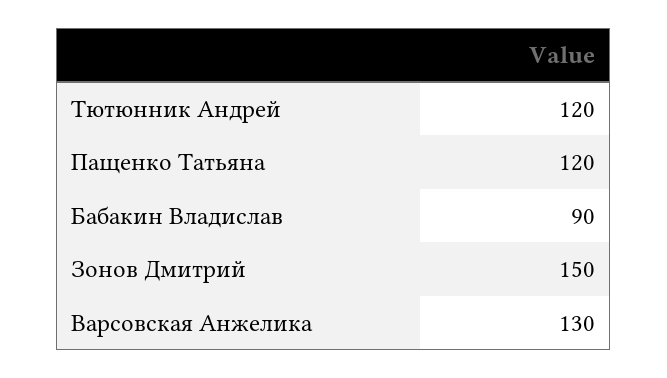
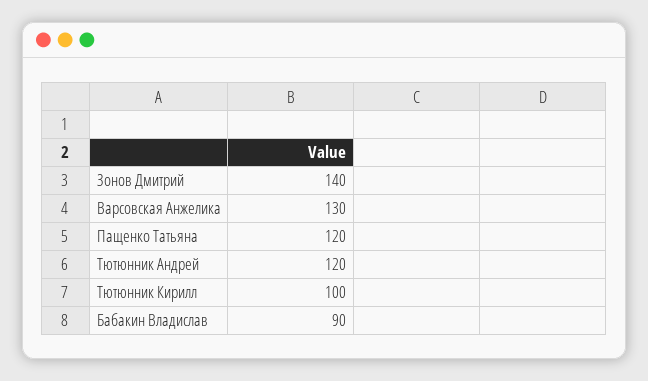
Зонов Дмитрий: 150 -> 140
Тютюнник Кирилл: none -> 100

